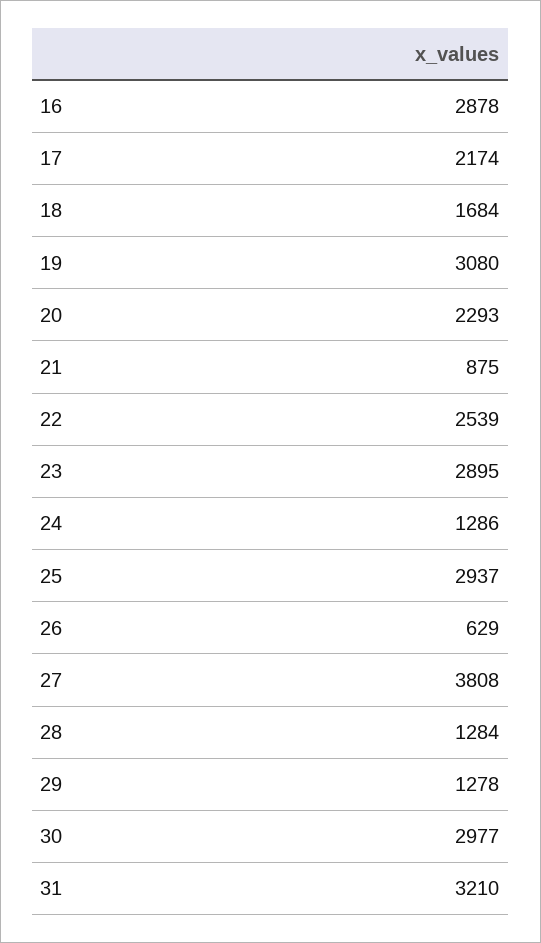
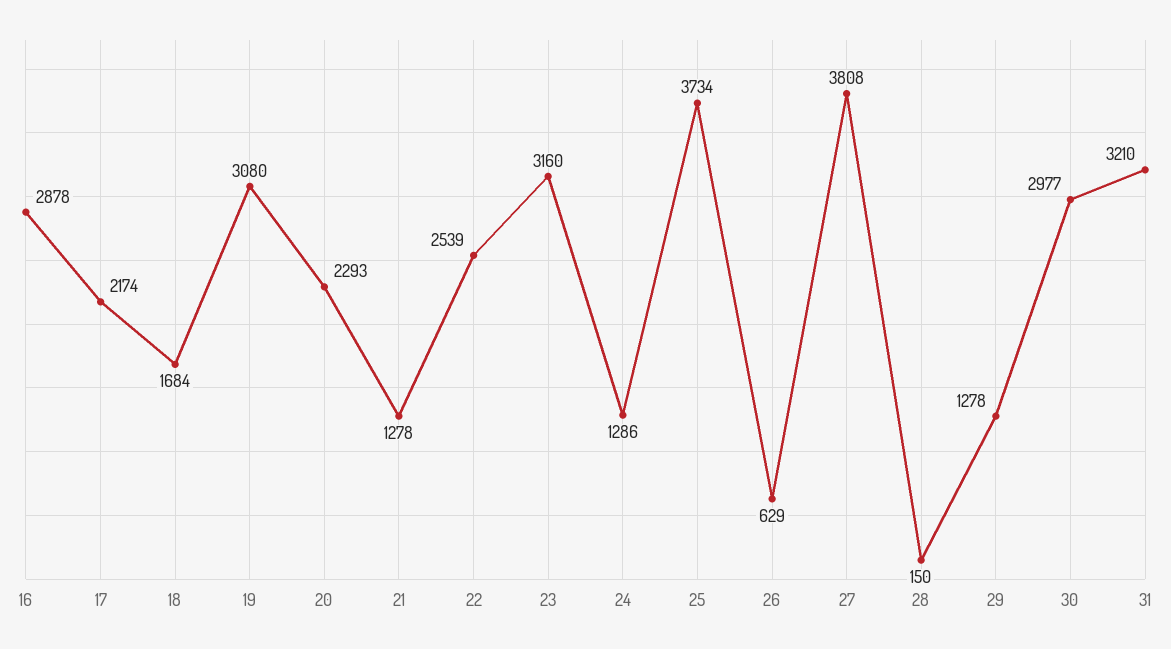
21: 875 -> 1278
23: 2895 -> 3160
25: 2937 -> 3734
28: 1284 -> 150

